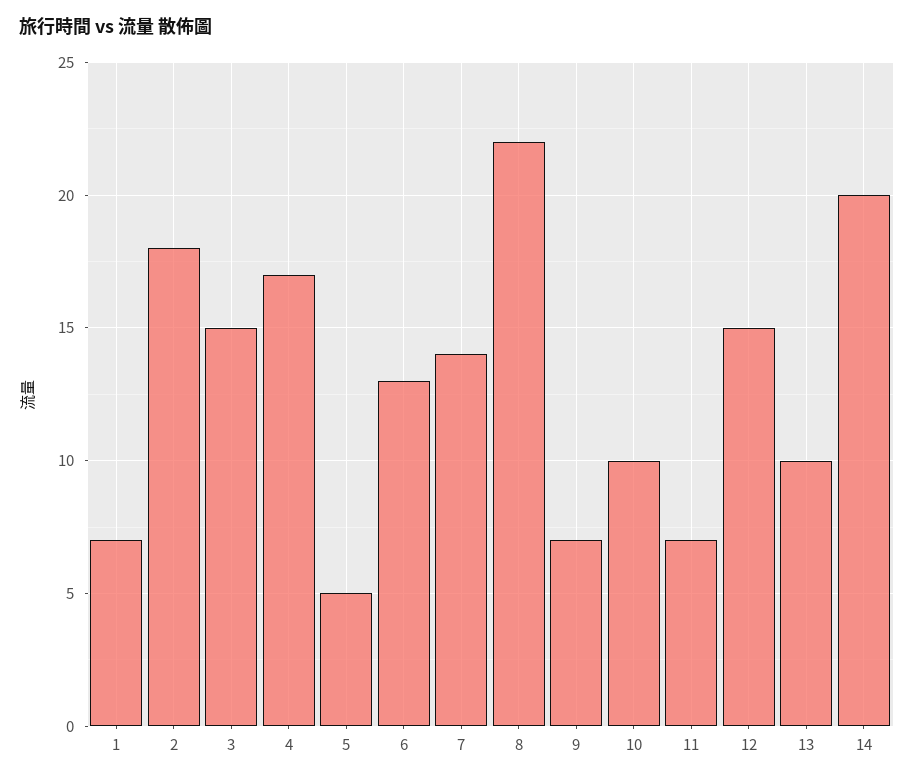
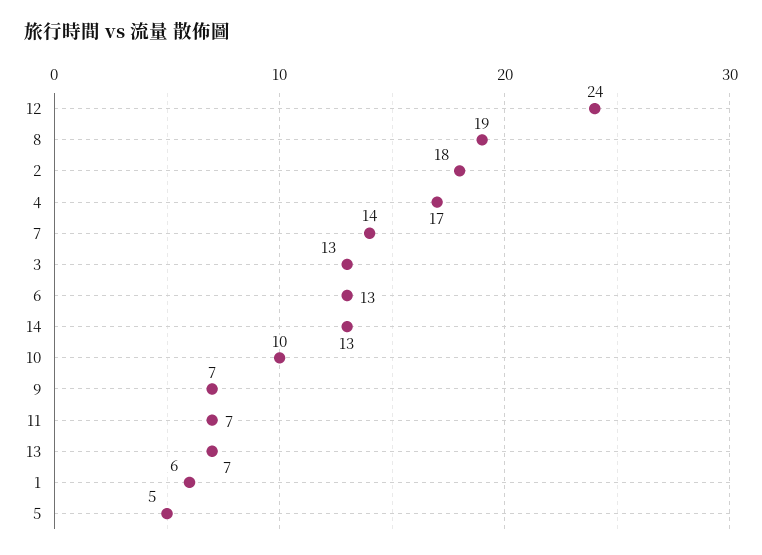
1: 7 -> 6
3: 15 -> 13
8: 22 -> 19
12: 15 -> 24
13: 10 -> 7
14: 20 -> 13

